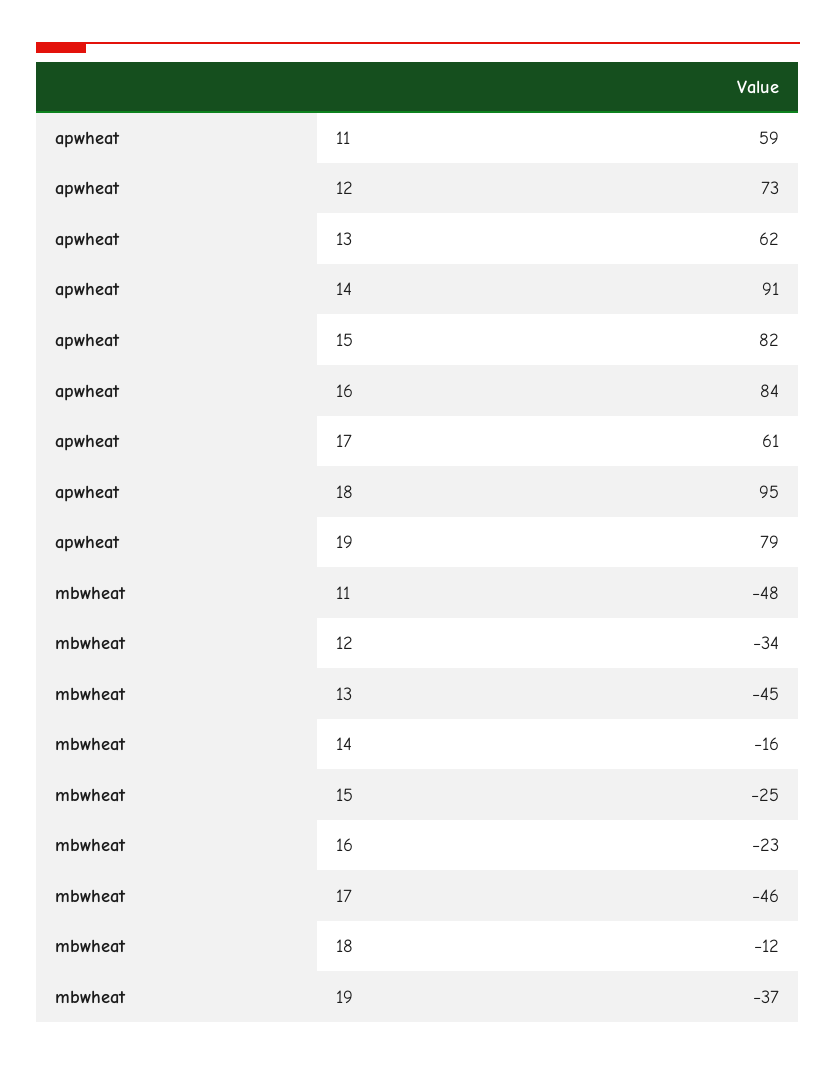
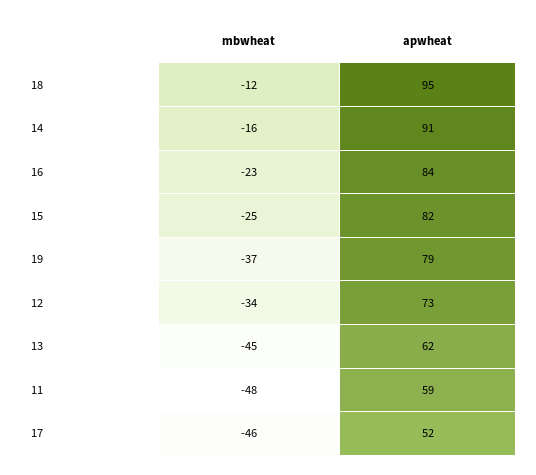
apwheat, 17: 61 -> 52

